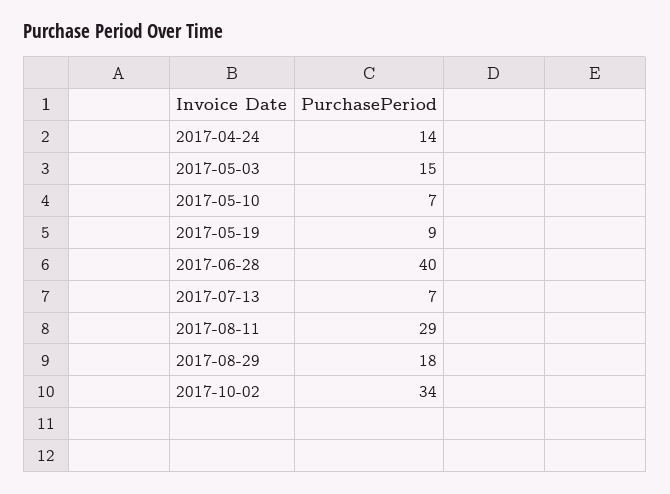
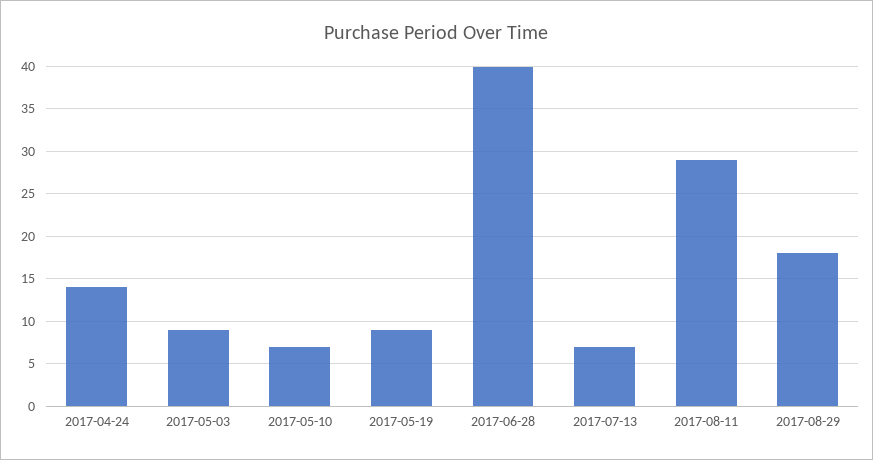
2017-05-03: 15 -> 9
2017-10-02: 34 -> none

